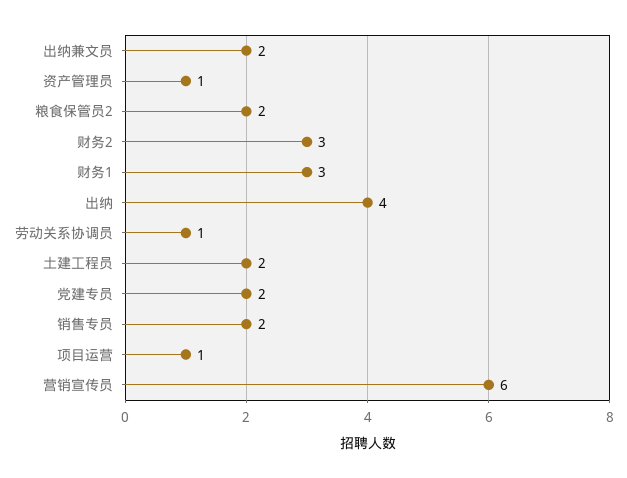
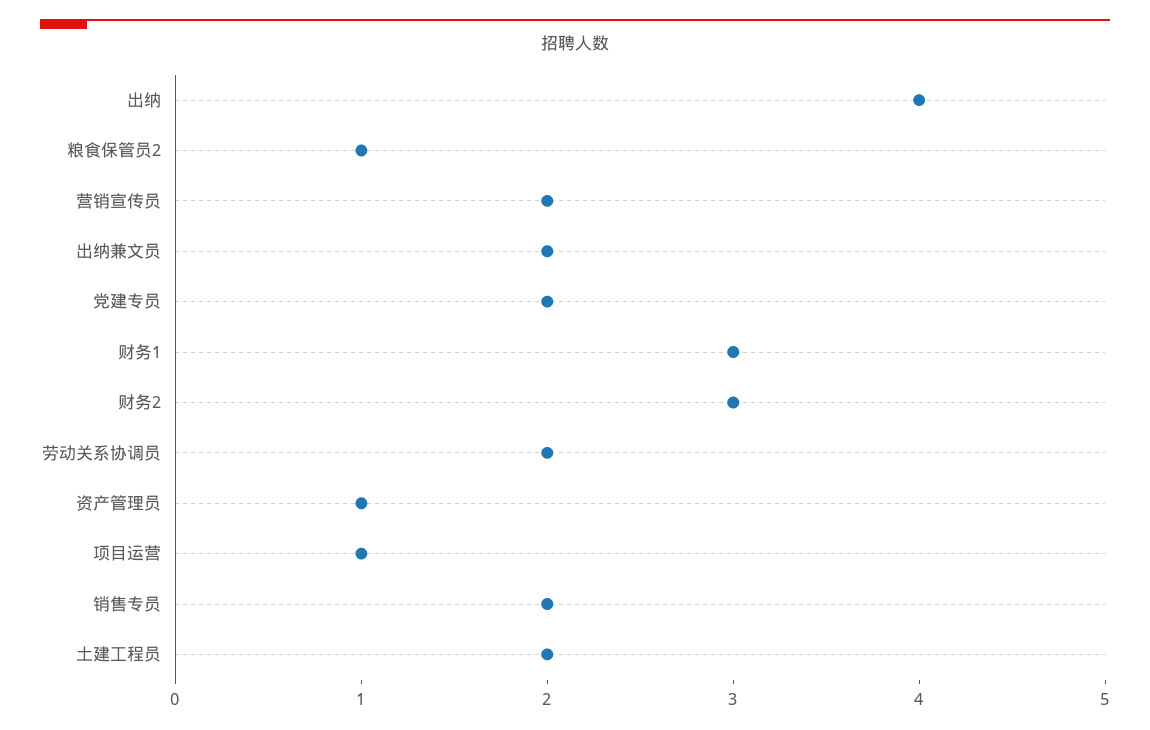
粮食保管员2: 2 -> 1
劳动关系协调员: 1 -> 2
营销宣传员: 6 -> 2

